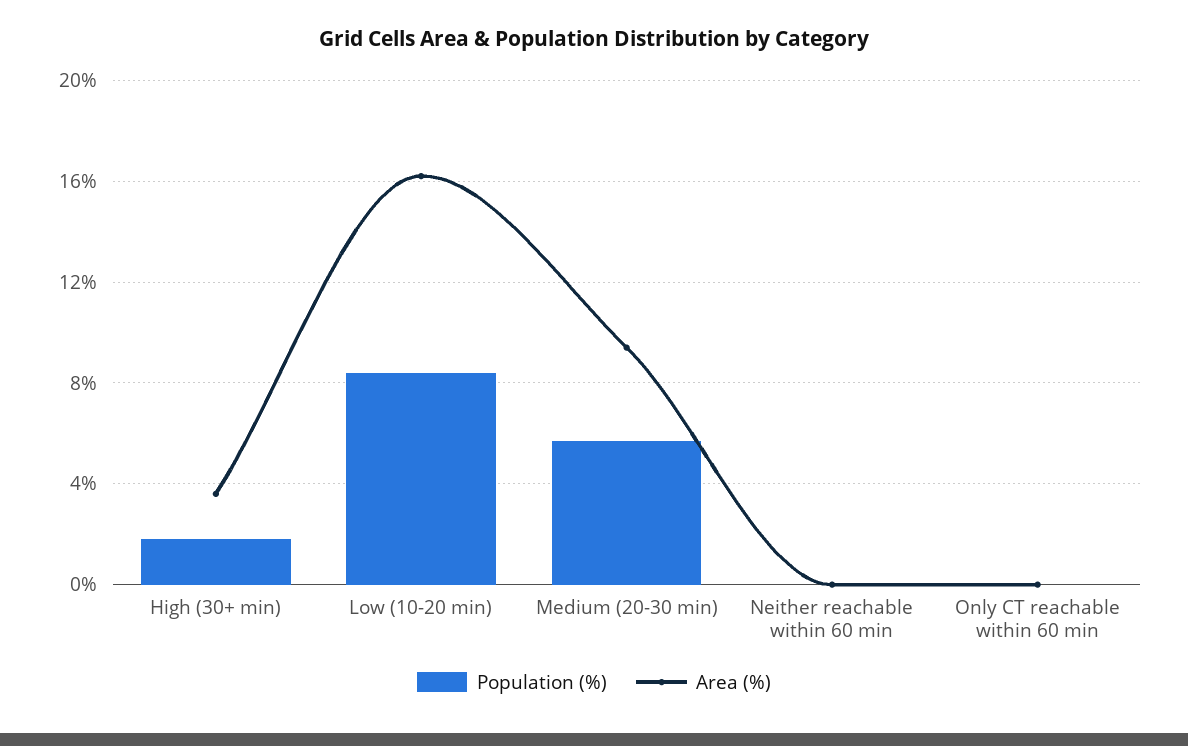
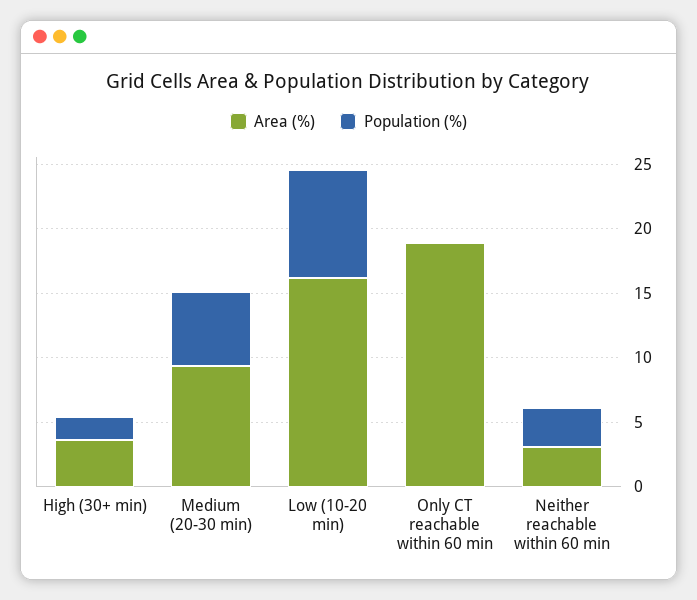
Population (%), Neither reachable within 60 min: 0 -> 3
Area (%), Neither reachable within 60 min: 0 -> 3
Area (%), Only CT reachable within 60 min: 0 -> 19

